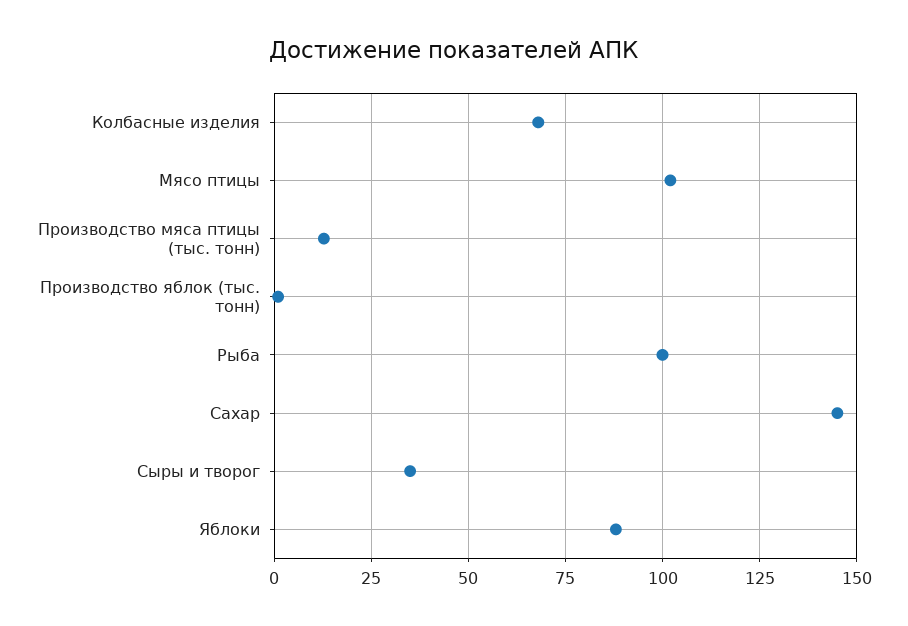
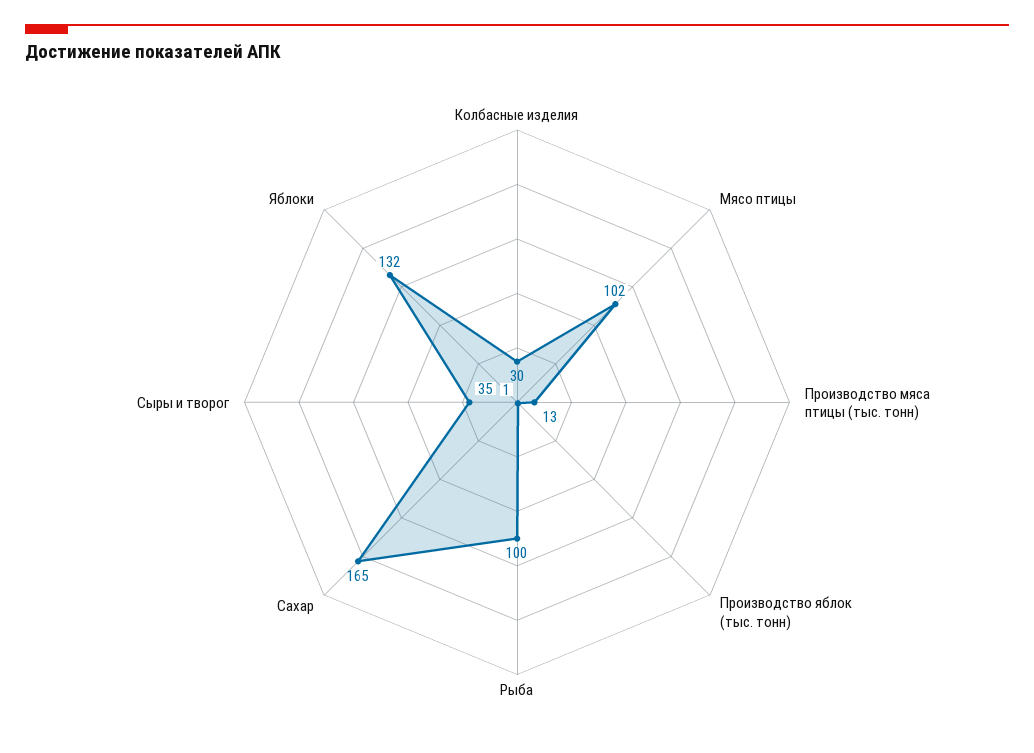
Колбасные изделия: 67.5 -> 30
Сахар: 145 -> 165
Яблоки: 87.5 -> 132

